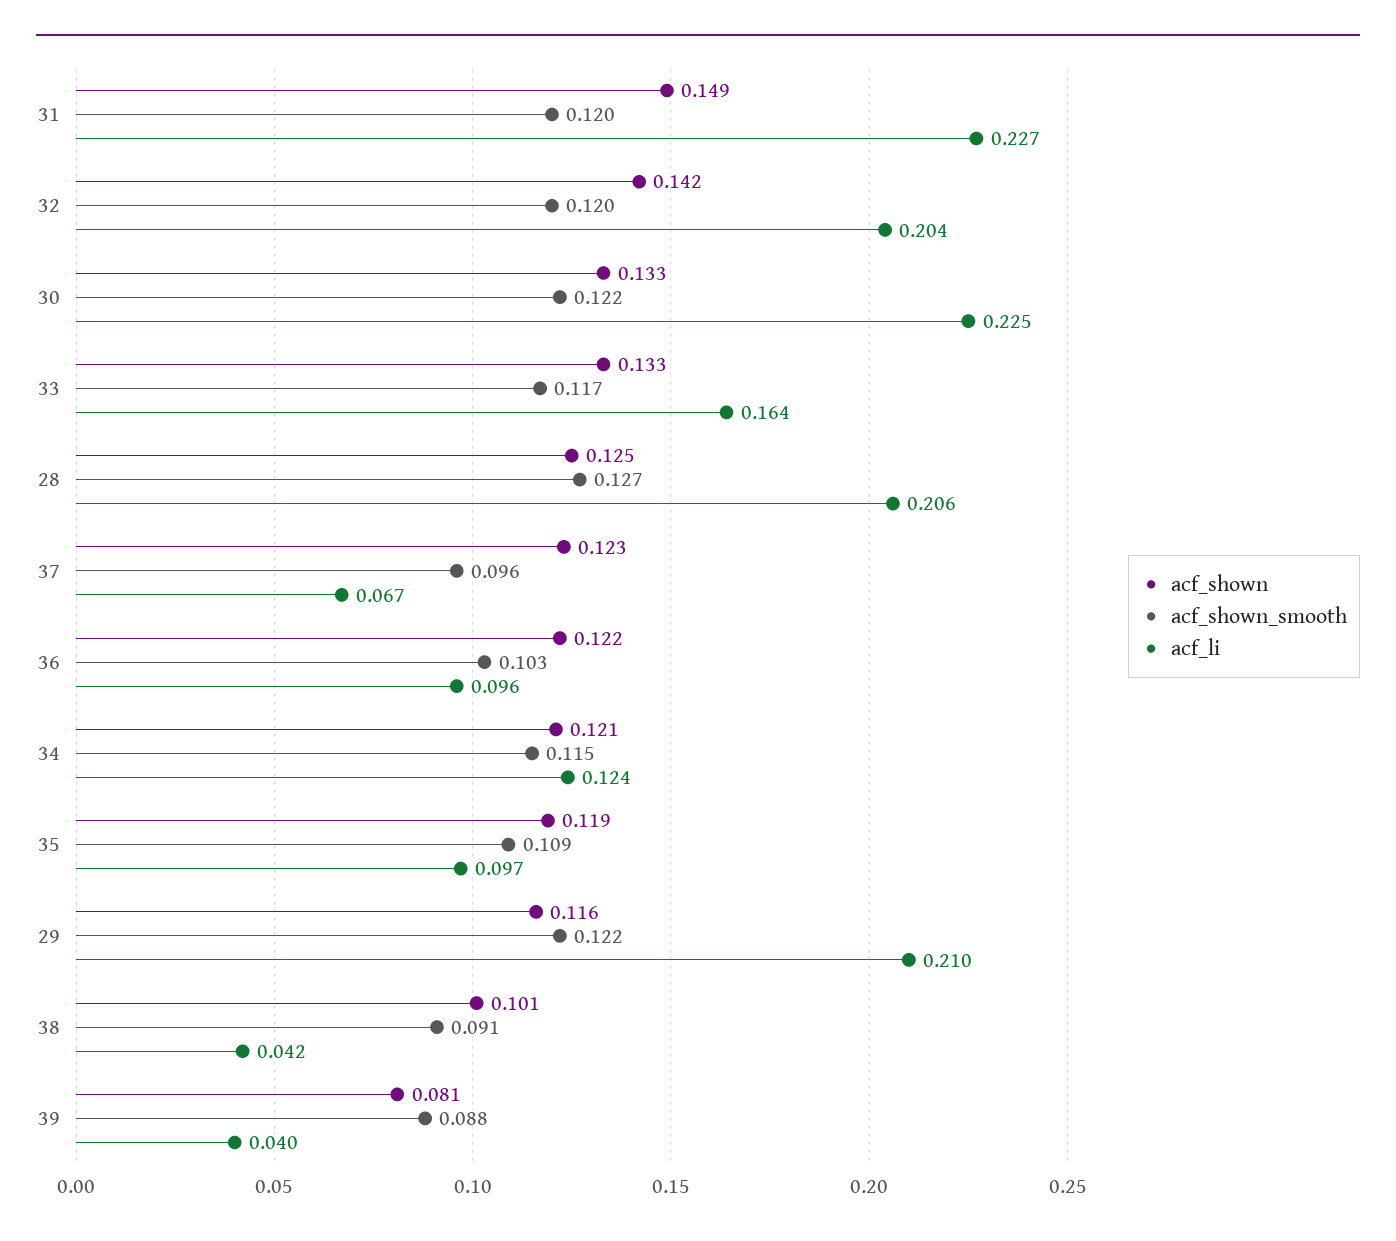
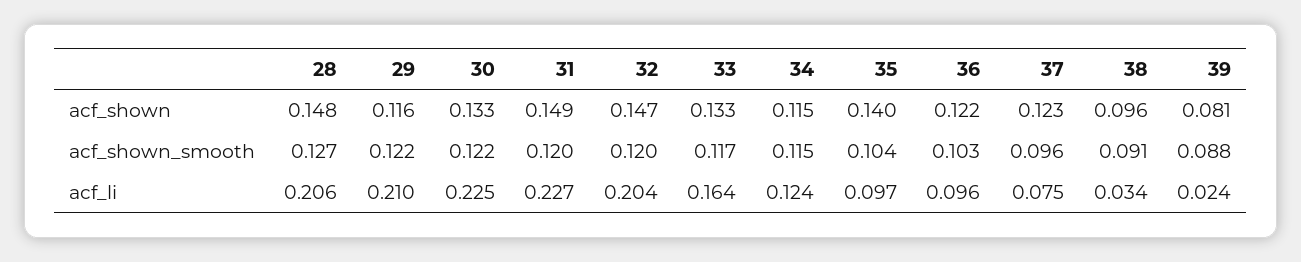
acf_shown, 32: 0.142 -> 0.147
acf_shown, 28: 0.125 -> 0.148
acf_li, 37: 0.067 -> 0.075
acf_shown, 34: 0.121 -> 0.115
acf_shown, 35: 0.119 -> 0.14
acf_shown_smooth, 35: 0.109 -> 0.104
acf_shown, 38: 0.101 -> 0.096
acf_li, 38: 0.042 -> 0.034
acf_li, 39: 0.04 -> 0.024

